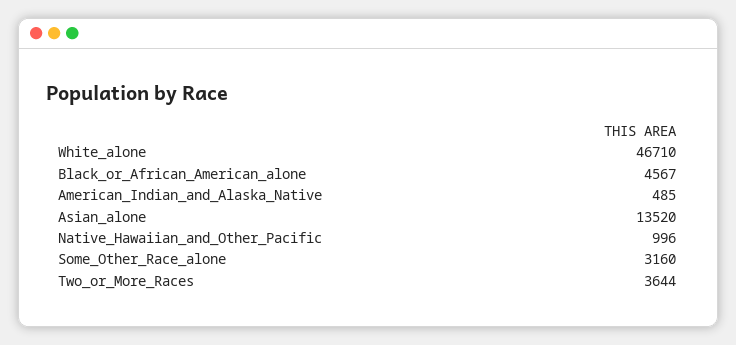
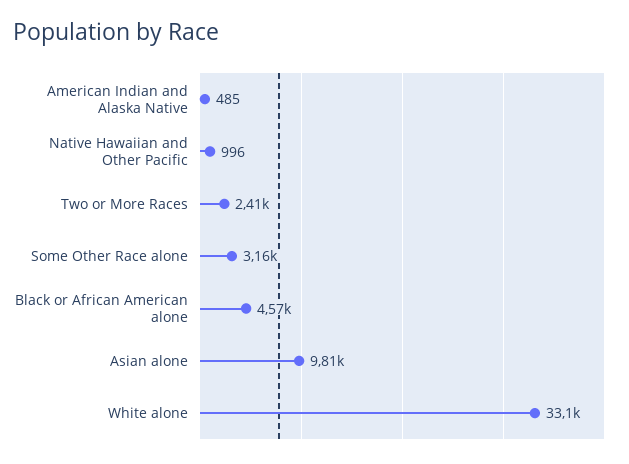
White_alone: 46710 -> 33100
Asian_alone: 13520 -> 9810
Two_or_More_Races: 3644 -> 2410

